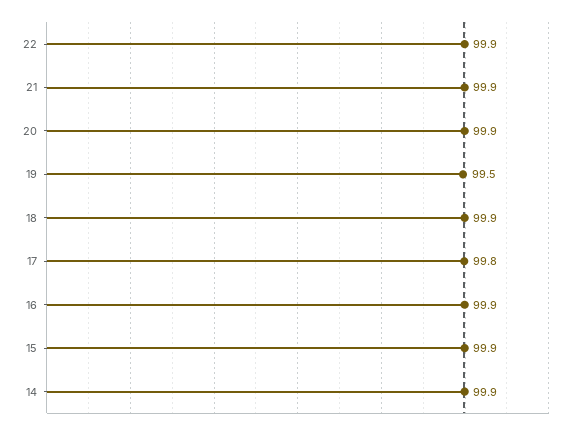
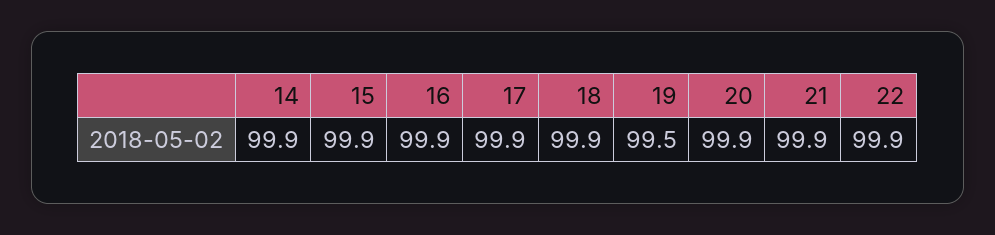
17: 99.8 -> 99.9

